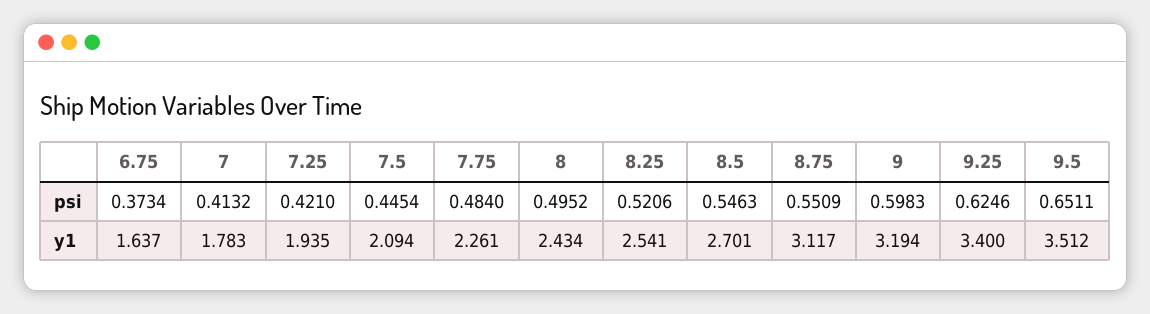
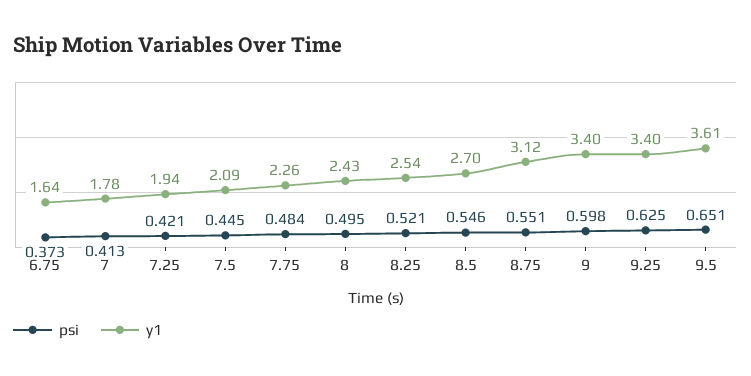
y1, 9: 3.194 -> 3.4
y1, 9.5: 3.512 -> 3.61

